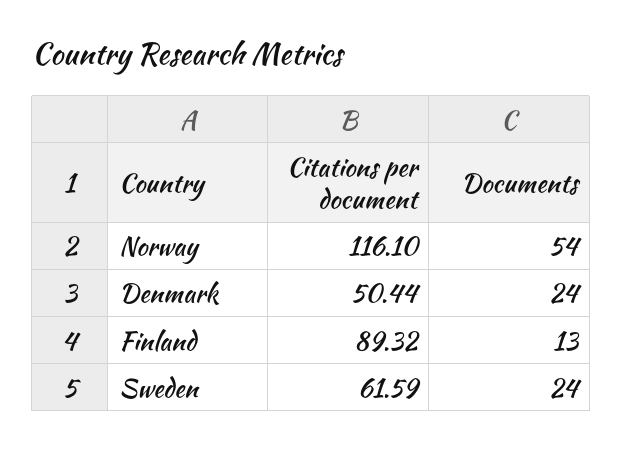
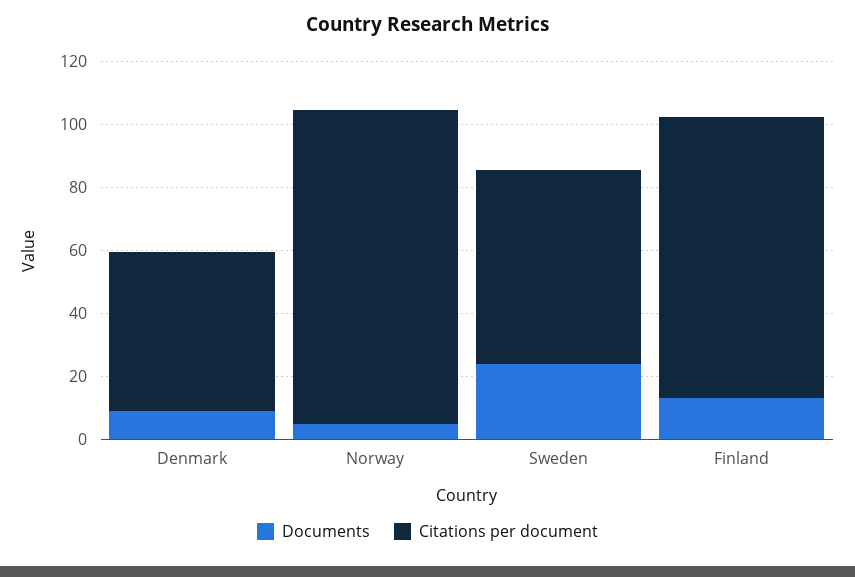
Citations per document, Norway: 116.1 -> 100
Documents, Norway: 54 -> 5
Documents, Denmark: 24 -> 10

